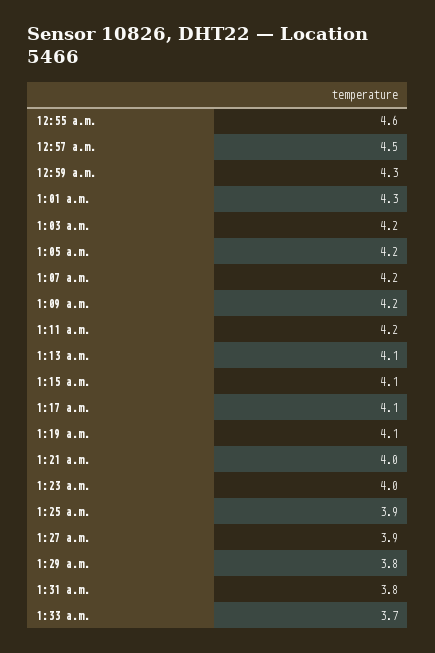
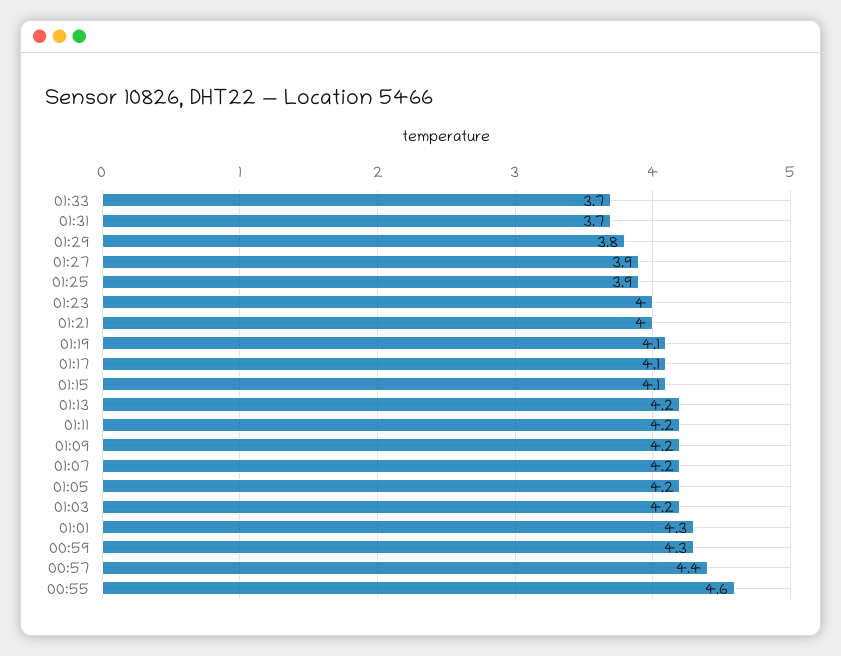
12:57 a.m.: 4.5 -> 4.4
1:13 a.m.: 4.1 -> 4.2
1:31 a.m.: 3.8 -> 3.7

